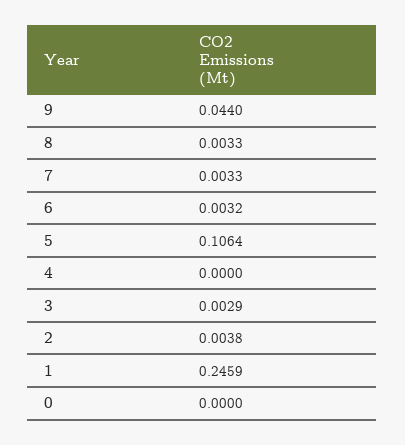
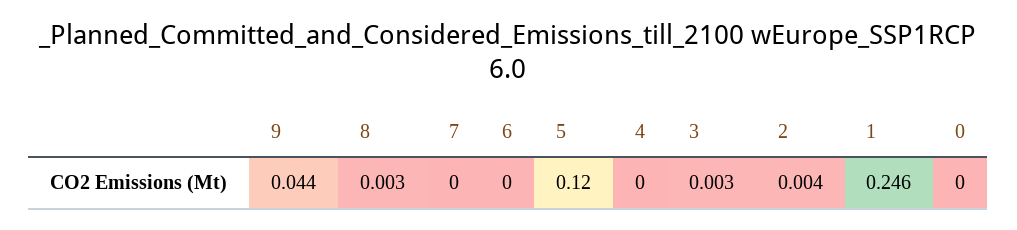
7: 0.0033 -> 0
6: 0.0032 -> 0
5: 0.1064 -> 0.12

